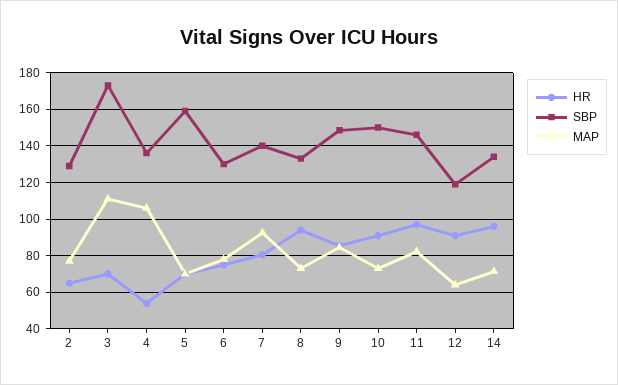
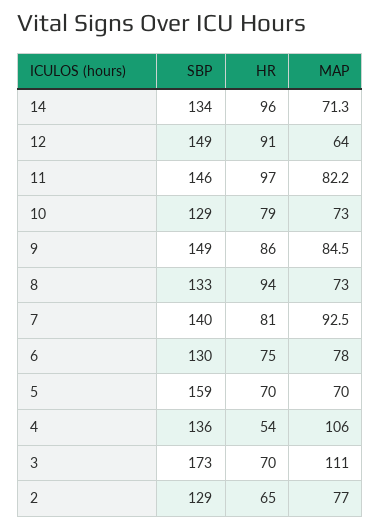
HR, 10: 90 -> 79
SBP, 10: 150 -> 129
SBP, 12: 120 -> 149

